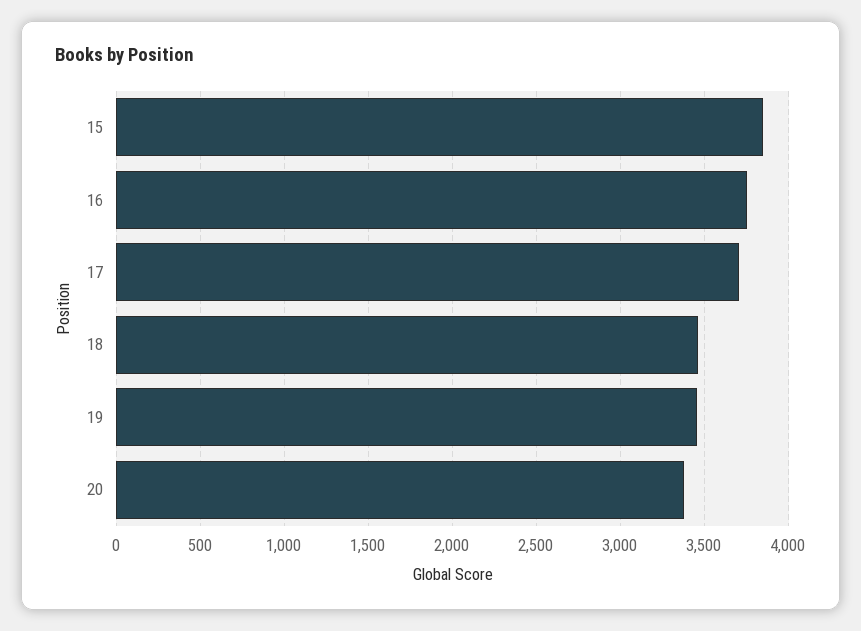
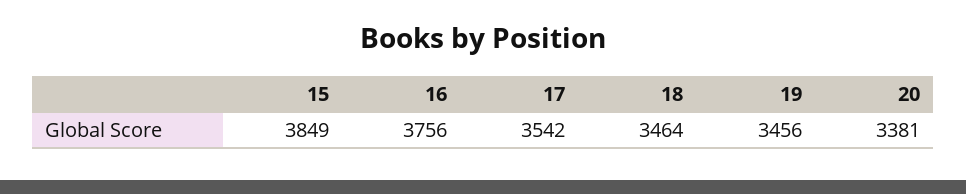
17: 3700 -> 3542

